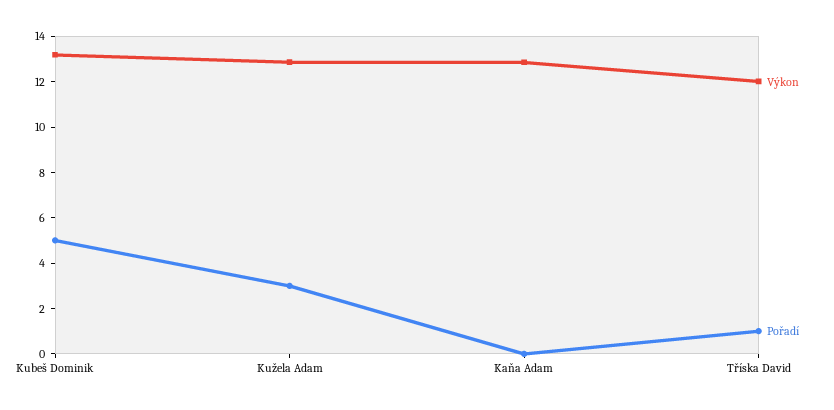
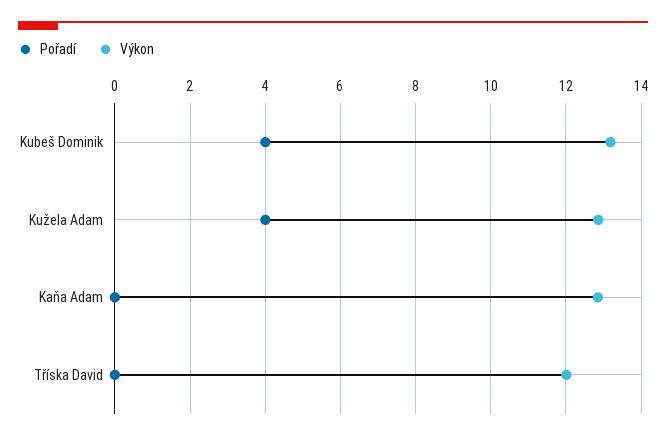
Pořadí, Kubeš Dominik: 5 -> 4
Pořadí, Kužela Adam: 3 -> 4
Pořadí, Tříska David: 1 -> 0

